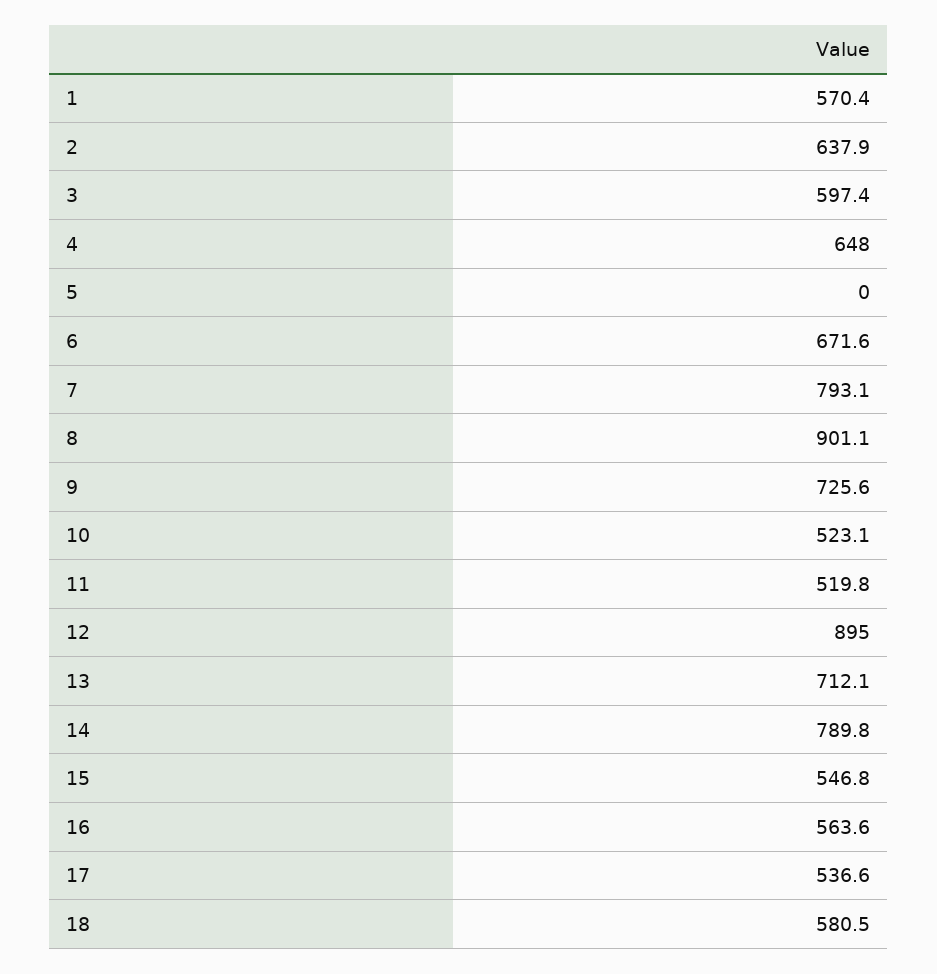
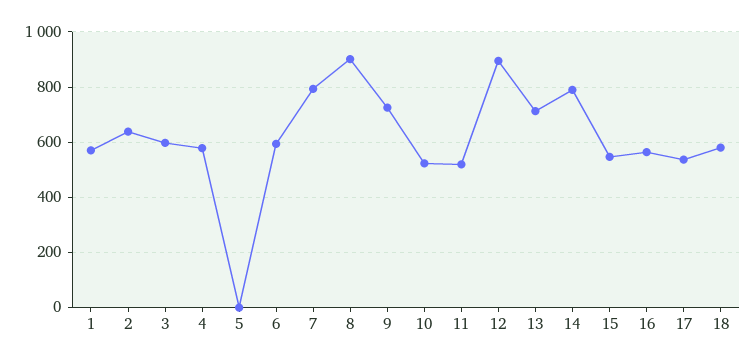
4: 648 -> 575
6: 671.6 -> 600

